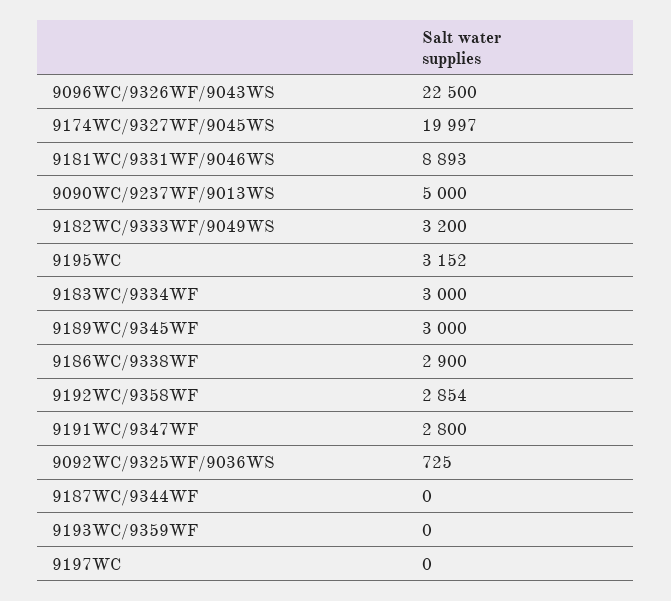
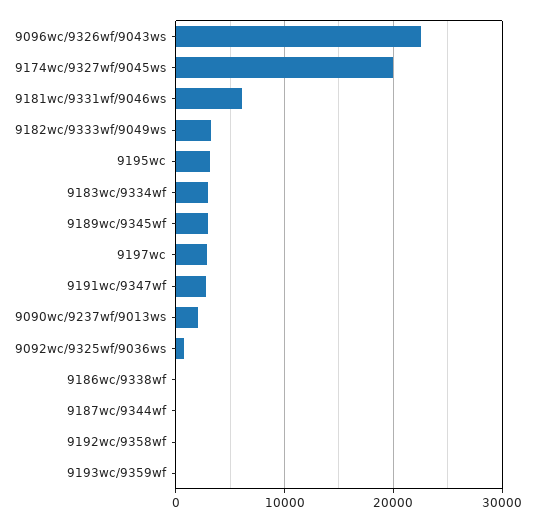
9181WC/9331WF/9046WS: 8893 -> 6000
9090WC/9237WF/9013WS: 5000 -> 2000
9186WC/9338WF: 2900 -> 0
9192WC/9358WF: 2854 -> 0
9197WC: 0 -> 3000

